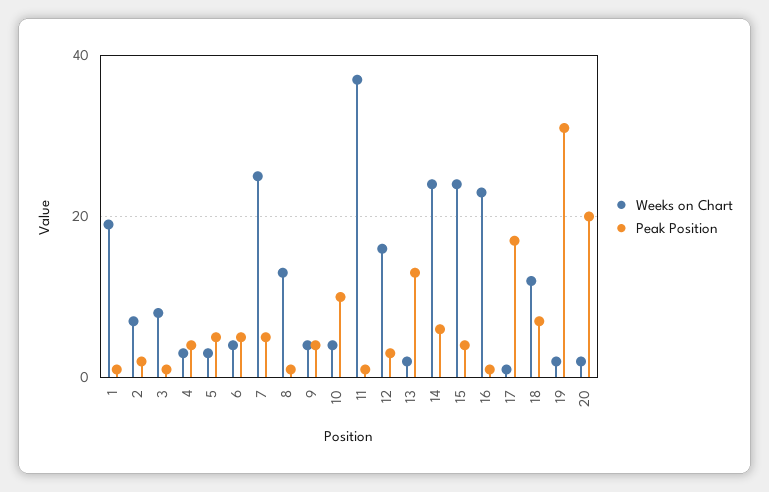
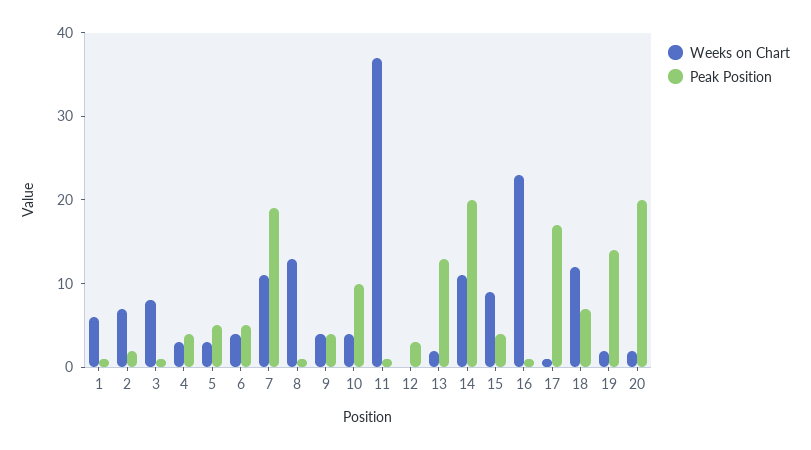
Weeks on Chart, 1: 20 -> 6
Weeks on Chart, 7: 25 -> 11
Peak Position, 7: 5 -> 19
Weeks on Chart, 12: 15 -> 0
Weeks on Chart, 14: 25 -> 11
Peak Position, 14: 5 -> 20
Weeks on Chart, 15: 25 -> 9
Peak Position, 19: 30 -> 14

